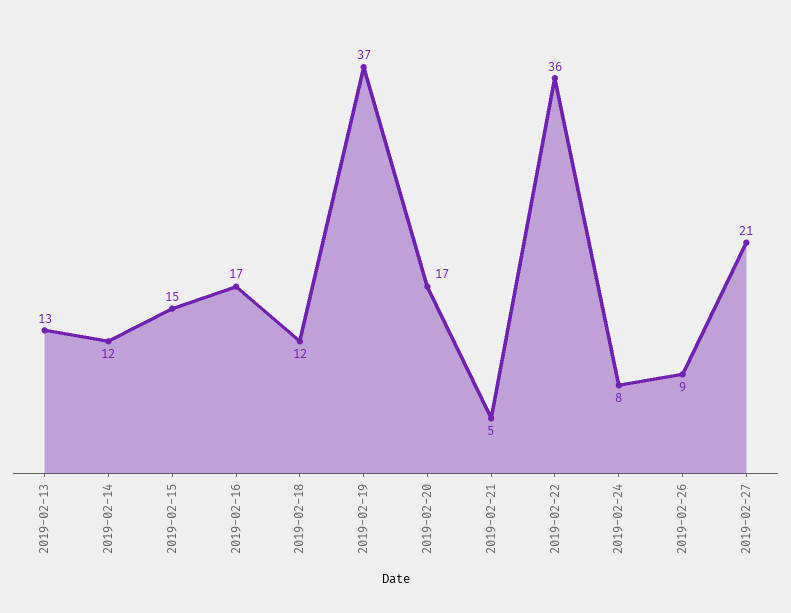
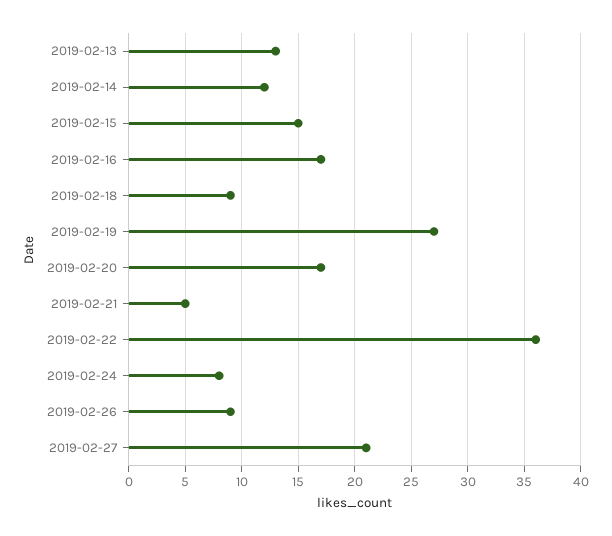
2019-02-18: 12 -> 9
2019-02-19: 37 -> 27

